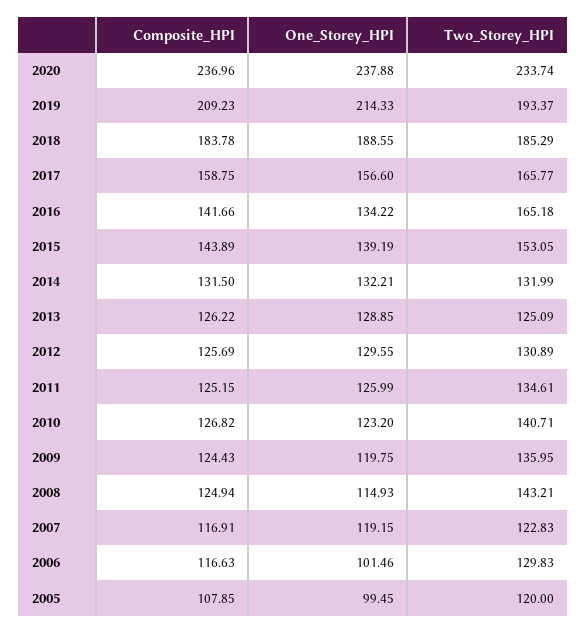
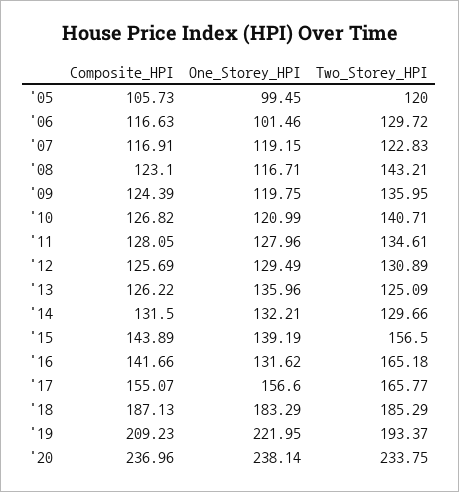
One_Storey_HPI, 2020: 237.88 -> 238.14
Two_Storey_HPI, 2020: 233.74 -> 233.75
One_Storey_HPI, 2019: 214.33 -> 221.95
Composite_HPI, 2018: 183.78 -> 187.13
One_Storey_HPI, 2018: 188.55 -> 183.29
Composite_HPI, 2017: 158.75 -> 155.07
One_Storey_HPI, 2016: 134.22 -> 131.62
Two_Storey_HPI, 2015: 153.05 -> 156.5
Two_Storey_HPI, 2014: 131.99 -> 129.66
One_Storey_HPI, 2013: 128.85 -> 135.96
One_Storey_HPI, 2012: 129.55 -> 129.49
Composite_HPI, 2011: 125.15 -> 128.05
One_Storey_HPI, 2011: 125.99 -> 127.96
One_Storey_HPI, 2010: 123.2 -> 120.99
Composite_HPI, 2009: 124.43 -> 124.39
Composite_HPI, 2008: 124.94 -> 123.1
One_Storey_HPI, 2008: 114.93 -> 116.71
Two_Storey_HPI, 2006: 129.83 -> 129.72
Composite_HPI, 2005: 107.85 -> 105.73

